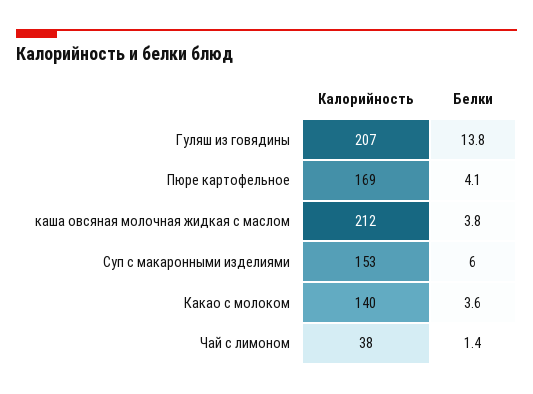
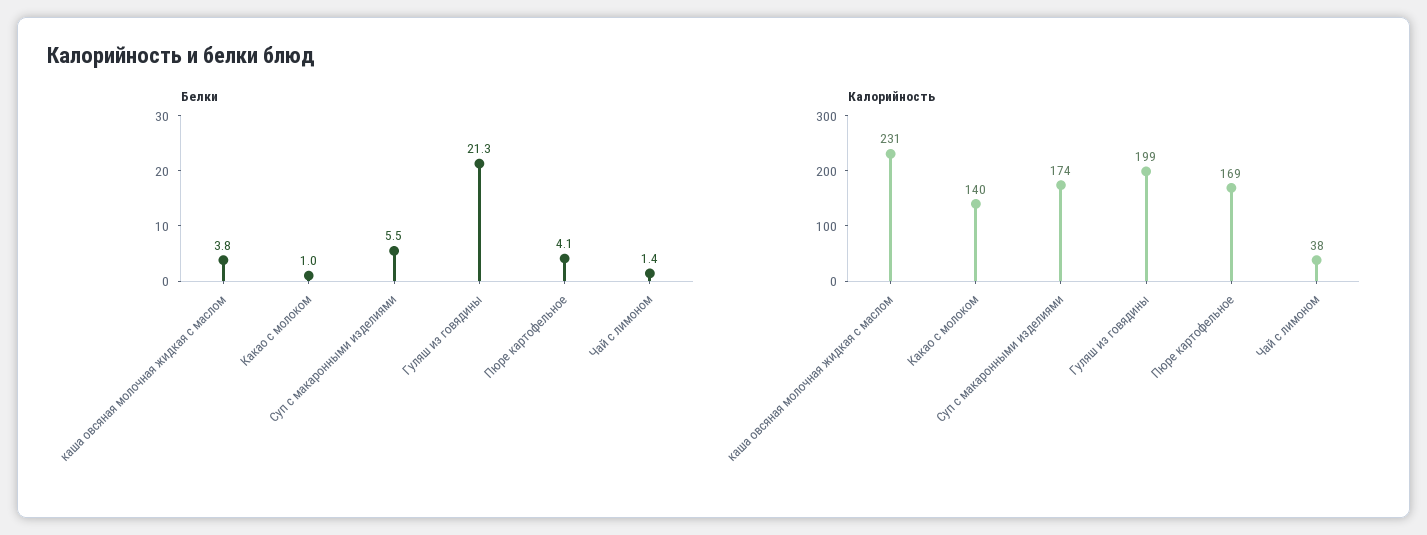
Калорийность, Гуляш из говядины: 207 -> 199
Белки, Гуляш из говядины: 13.8 -> 21.3
Калорийность, каша овсяная молочная жидкая с маслом: 212 -> 231
Калорийность, Суп с макаронными изделиями: 153 -> 174
Белки, Суп с макаронными изделиями: 6 -> 5.5
Белки, Какао с молоком: 3.6 -> 1

